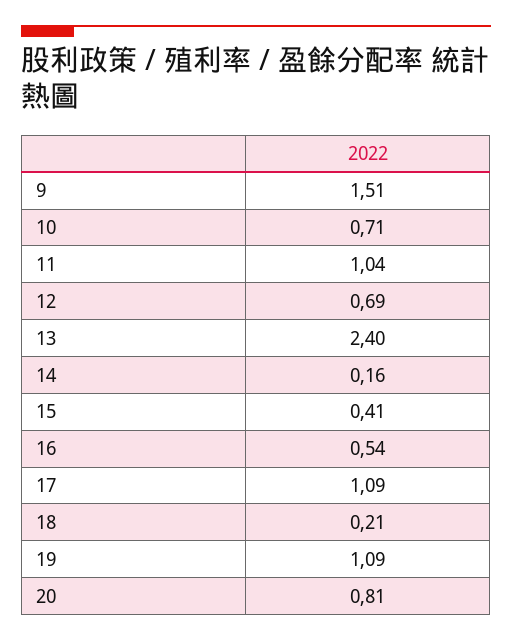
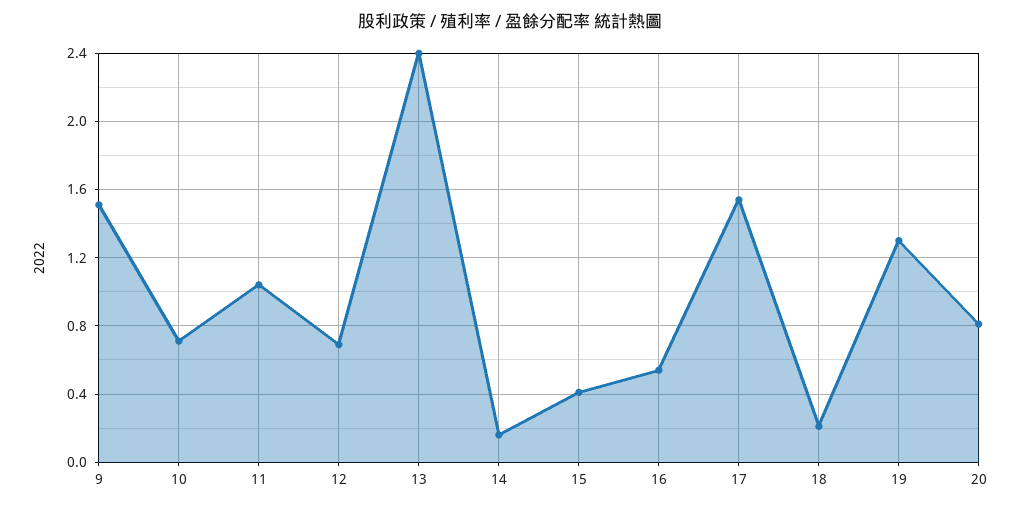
17: 1.09 -> 1.55
19: 1.09 -> 1.3

